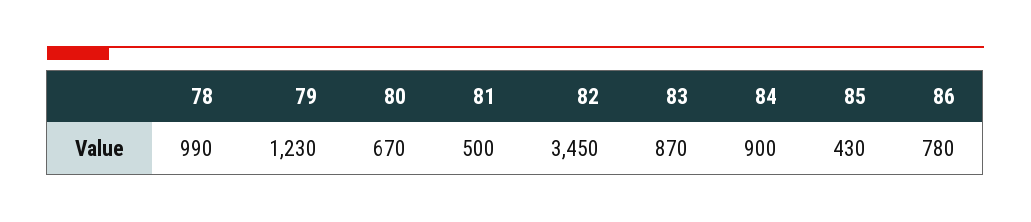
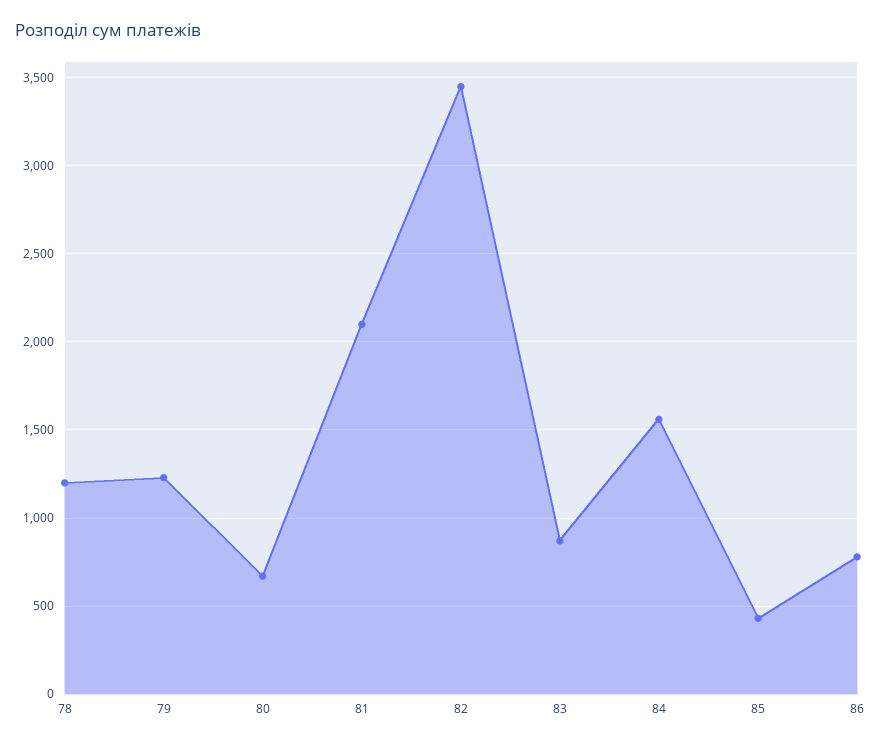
78: 990 -> 1200
81: 500 -> 2100
84: 900 -> 1550

